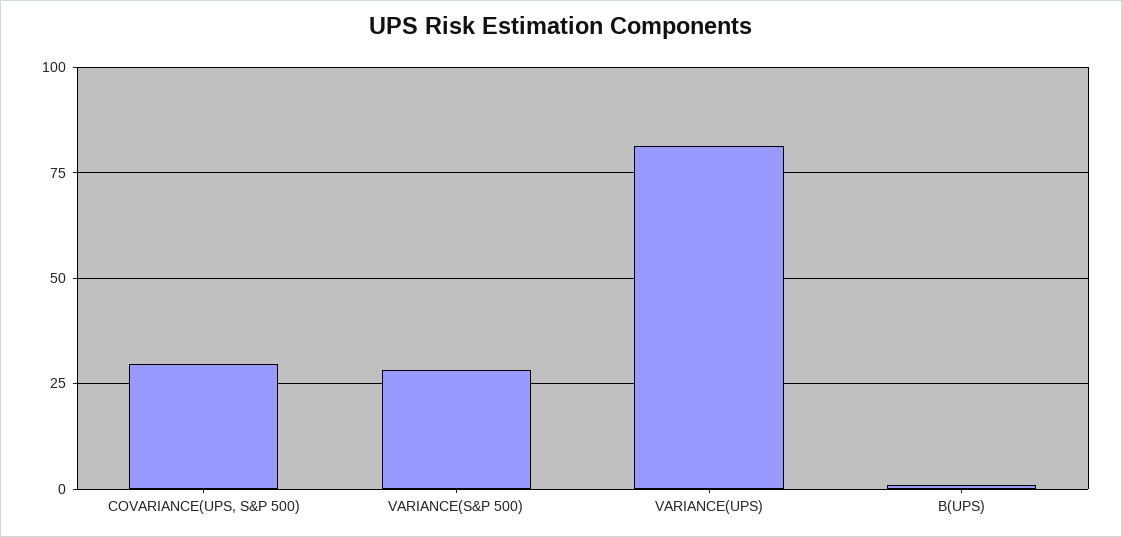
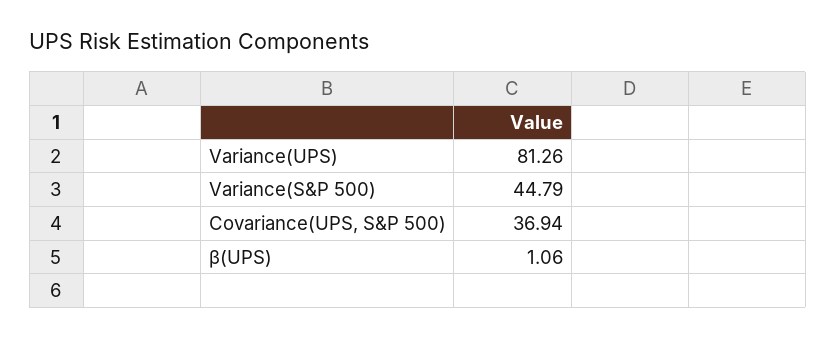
COVARIANCE(UPS, S&P 500): 30 -> 36.94
VARIANCE(S&P 500): 27.5 -> 44.79

